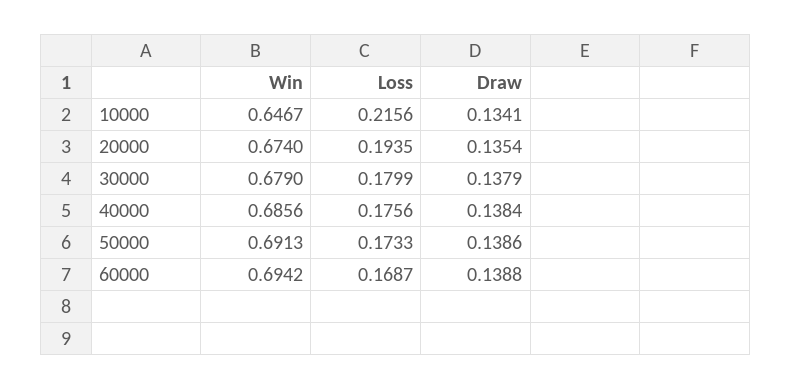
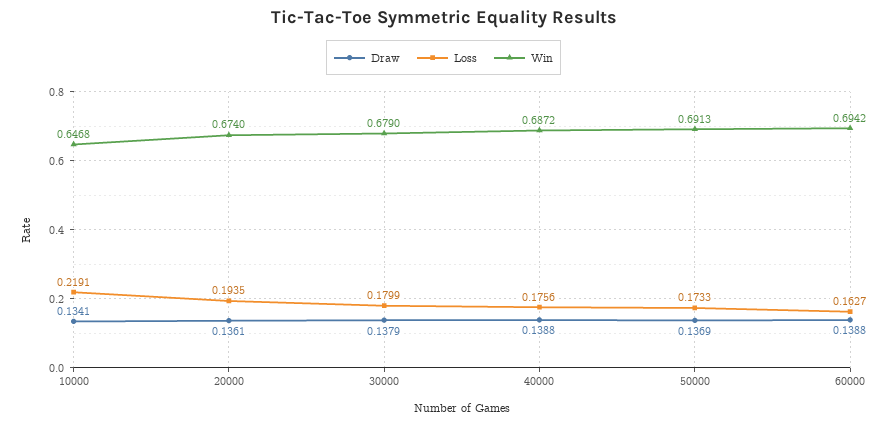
Win, 10000: 0.6467 -> 0.6468
Loss, 10000: 0.2156 -> 0.2191
Draw, 20000: 0.1354 -> 0.1361
Win, 40000: 0.6856 -> 0.6872
Draw, 40000: 0.1384 -> 0.1388
Draw, 50000: 0.1386 -> 0.1369
Loss, 60000: 0.1687 -> 0.1627

